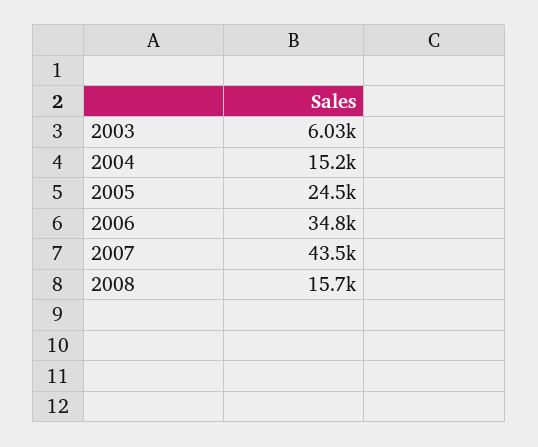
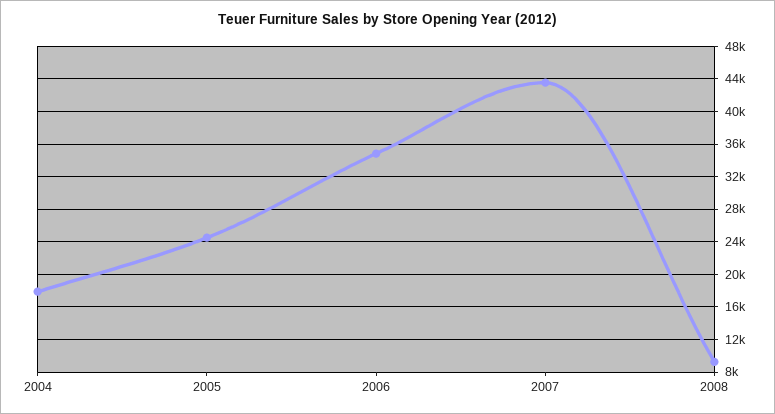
2003: 6030 -> none
2004: 15200 -> 18000
2008: 15700 -> 9000

